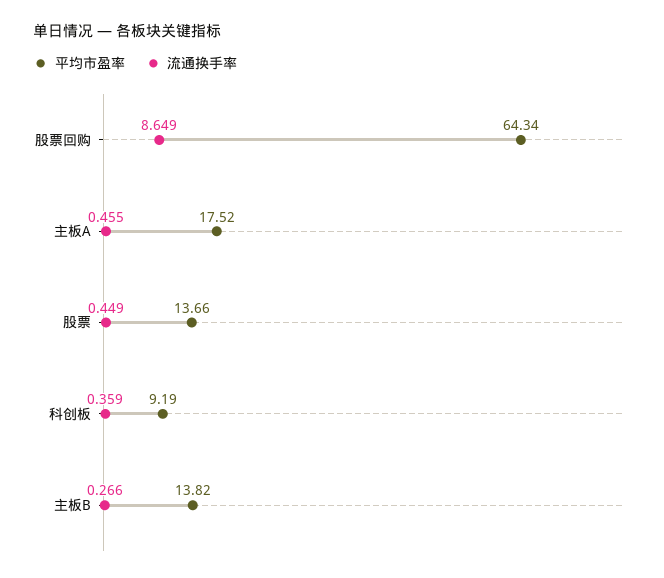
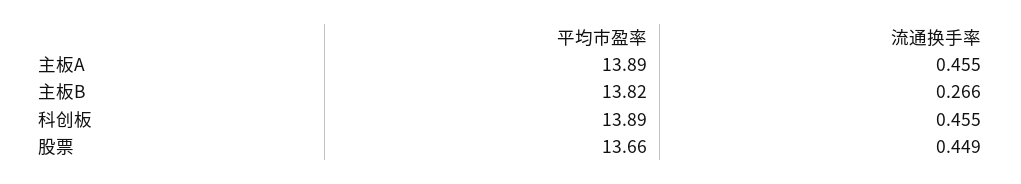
平均市盈率, 股票回购: 64.34 -> none
流通换手率, 股票回购: 8.649 -> none
平均市盈率, 主板A: 17.52 -> 13.89
平均市盈率, 科创板: 9.19 -> 13.89
流通换手率, 科创板: 0.359 -> 0.455

